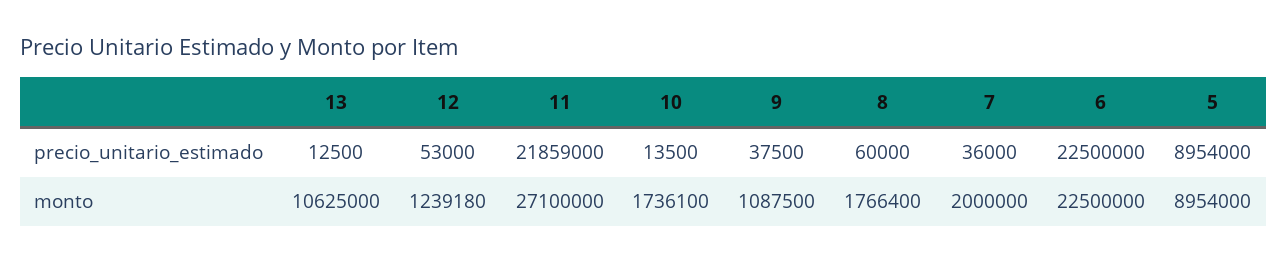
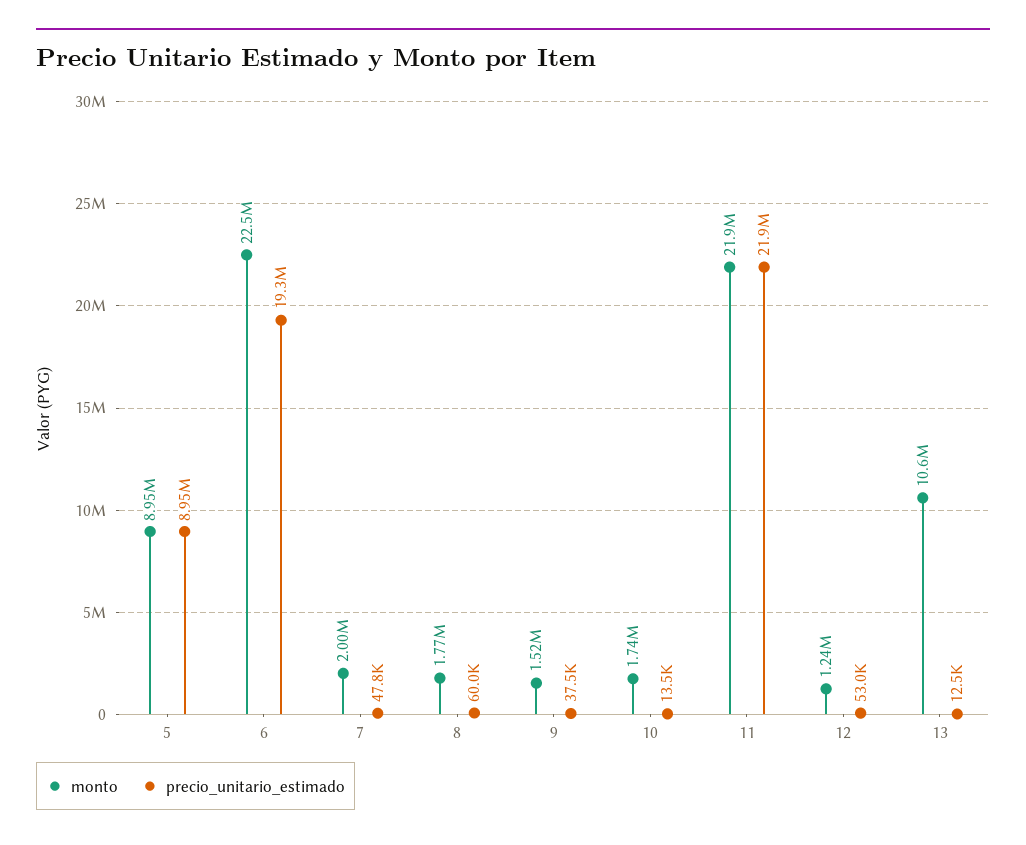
precio_unitario_estimado, 7: 36000 -> 47800
precio_unitario_estimado, 6: 22500000 -> 19300000
monto, 11: 27100000 -> 21900000
monto, 9: 1087500 -> 1520000

